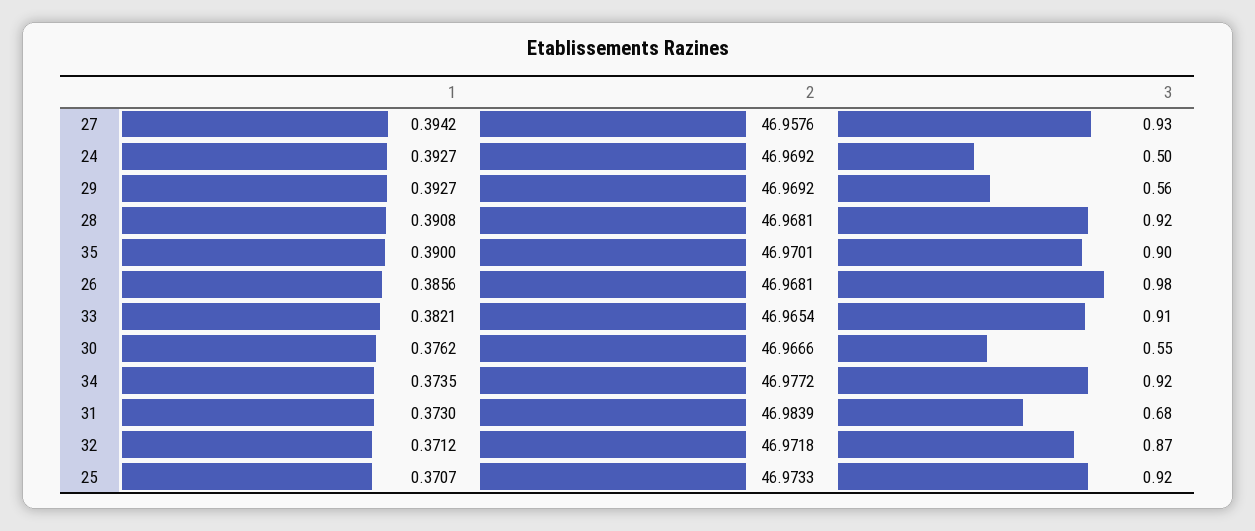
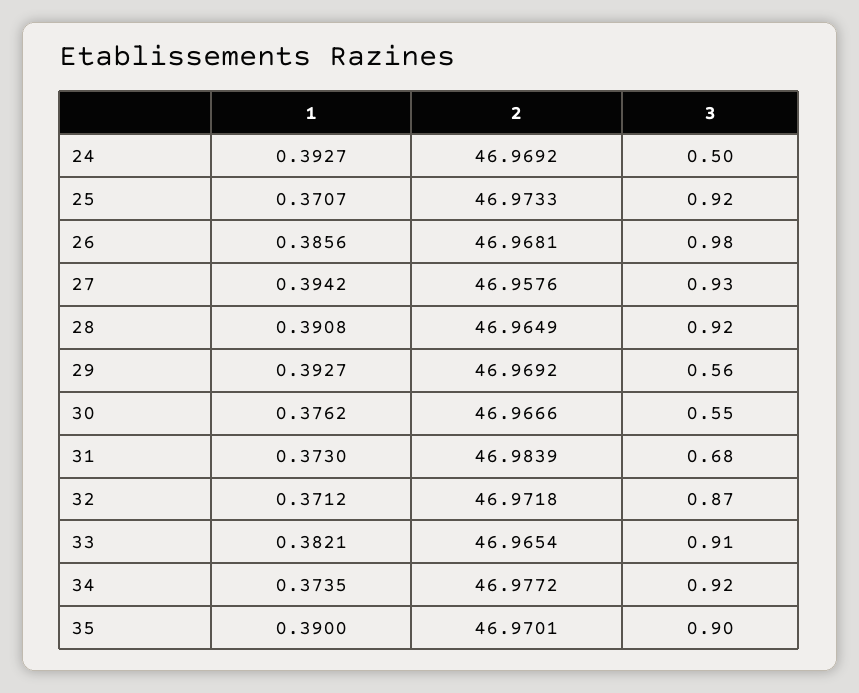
2, 28: 46.9681 -> 46.9649

